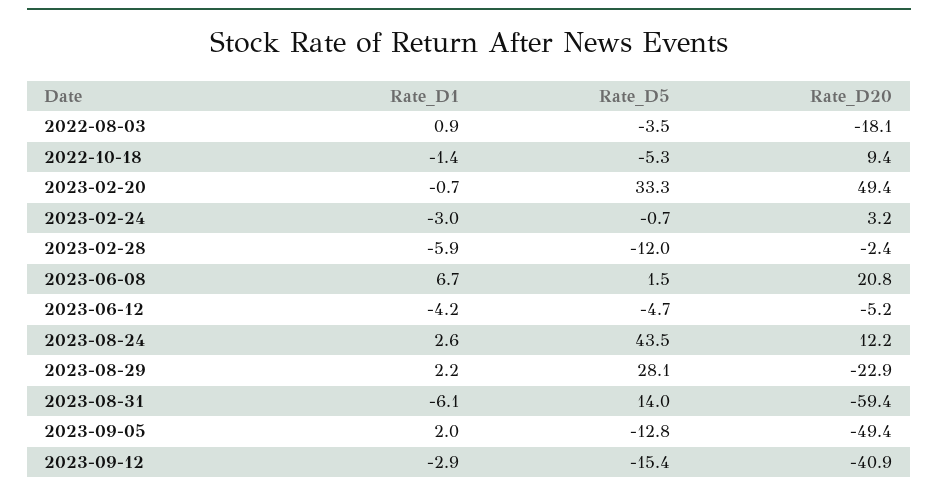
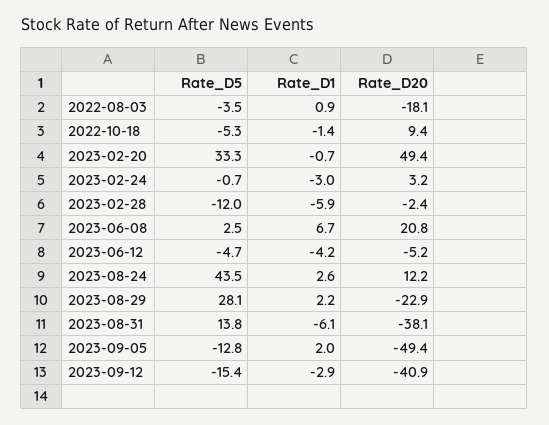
Rate_D5, 2023-06-08: 1.5 -> 2.5
Rate_D5, 2023-08-31: 14 -> 13.8
Rate_D20, 2023-08-31: -59.4 -> -38.1

